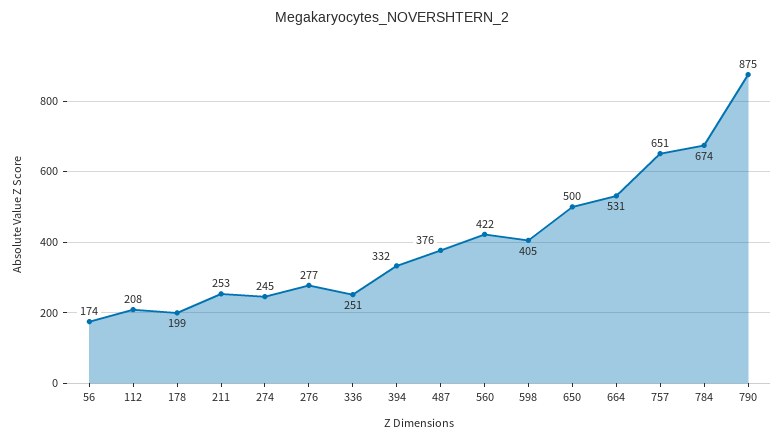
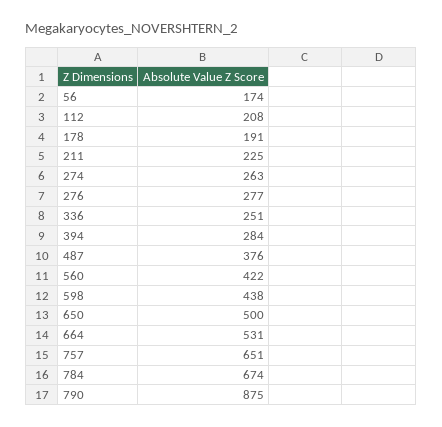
178: 199 -> 191
211: 253 -> 225
274: 245 -> 263
394: 332 -> 284
598: 405 -> 438

